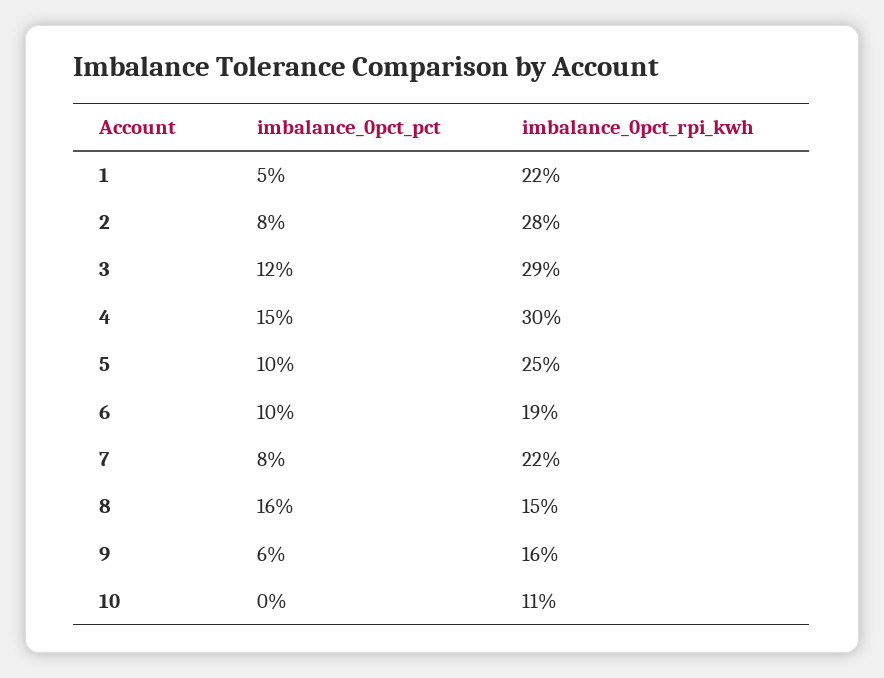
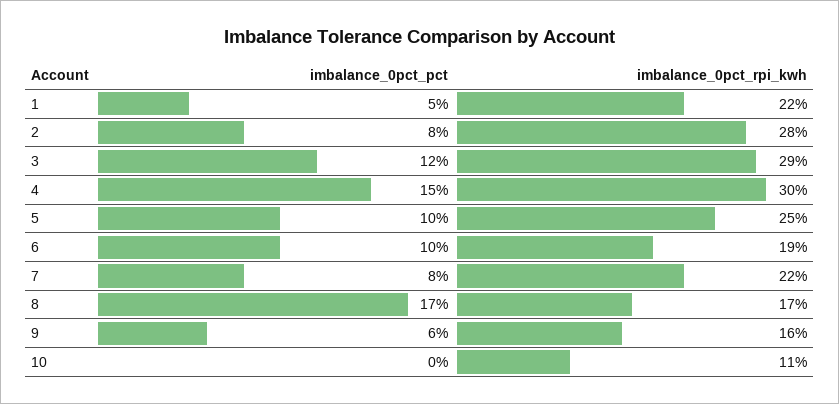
imbalance_0pct_pct, 8: 16 -> 17
imbalance_0pct_rpi_kwh, 8: 15 -> 17

